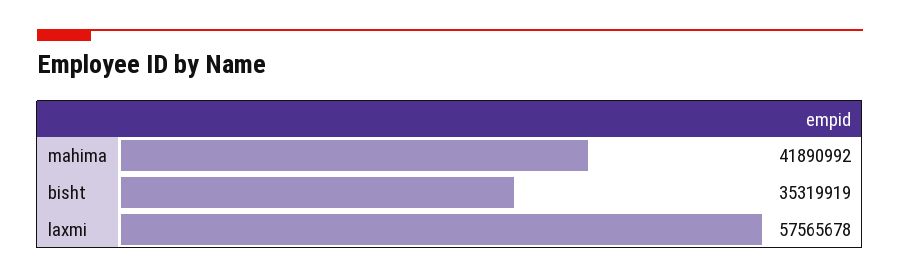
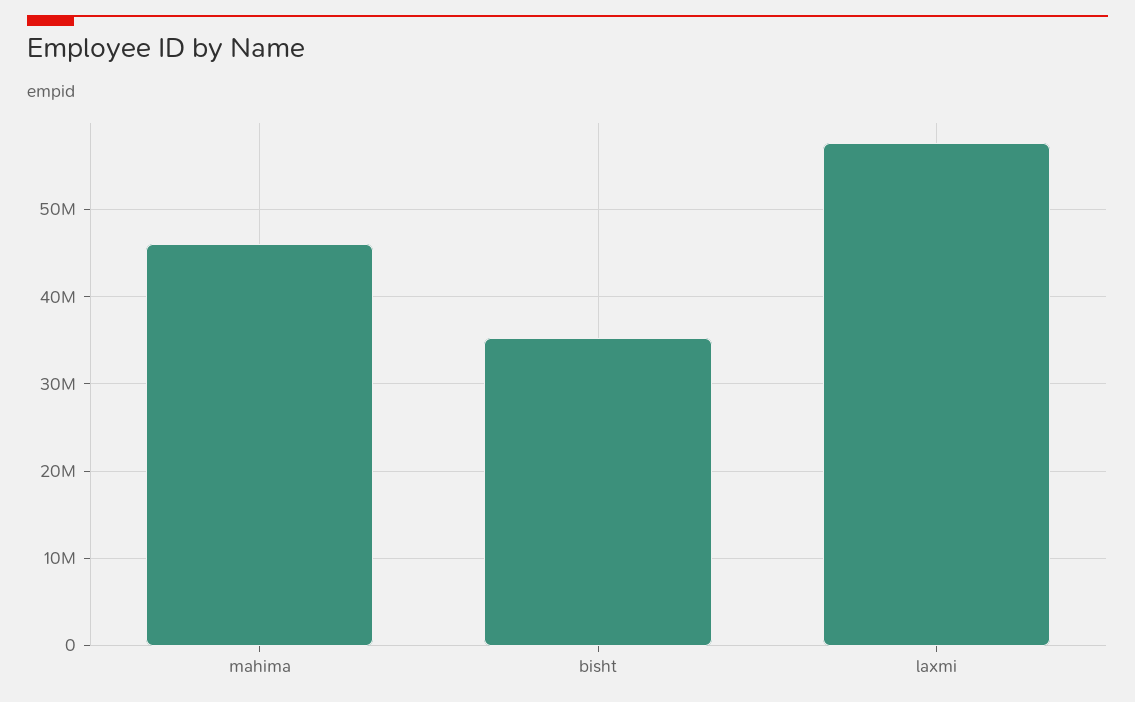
mahima: 41890992 -> 46000000

